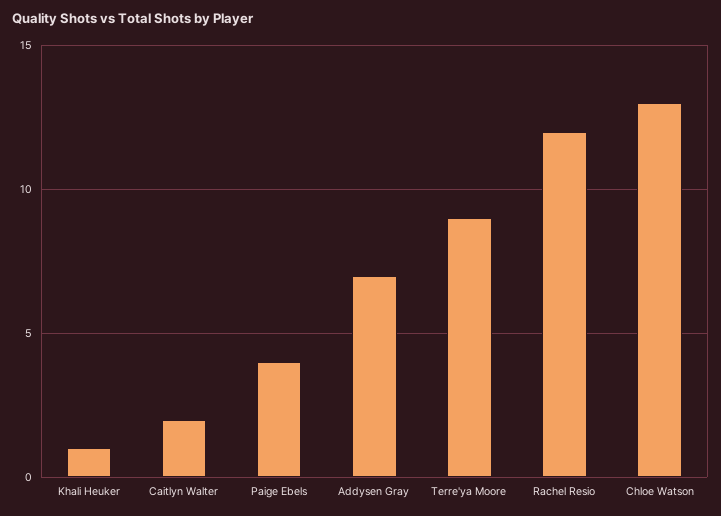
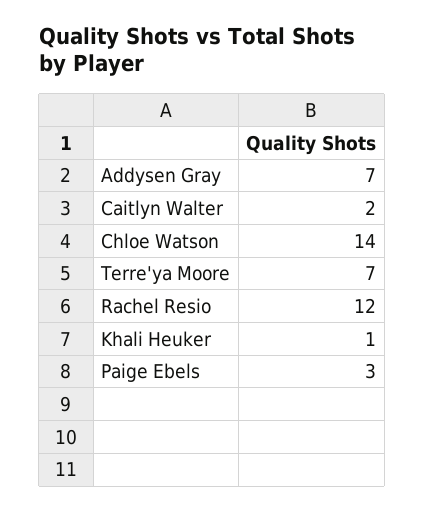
Paige Ebels: 4 -> 3
Terre'ya Moore: 9 -> 7
Chloe Watson: 13 -> 14

